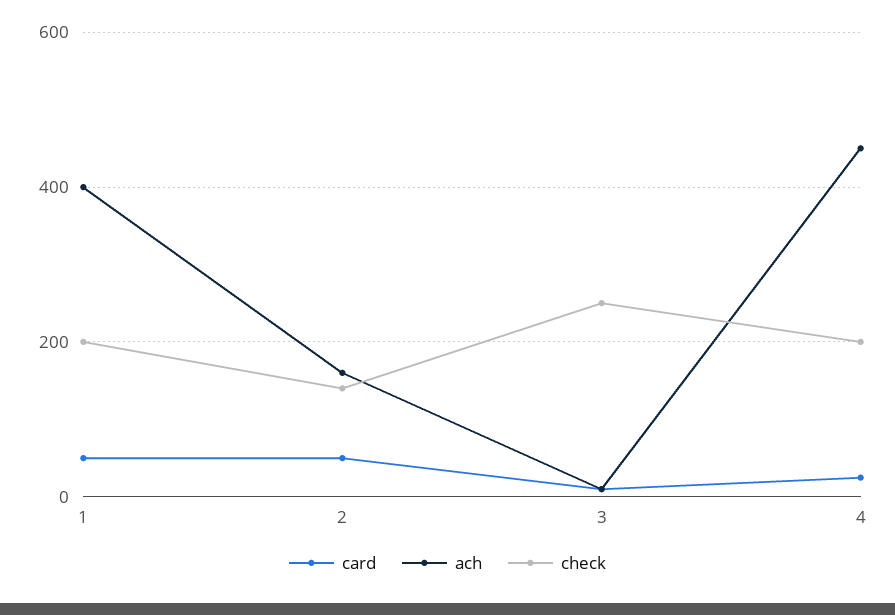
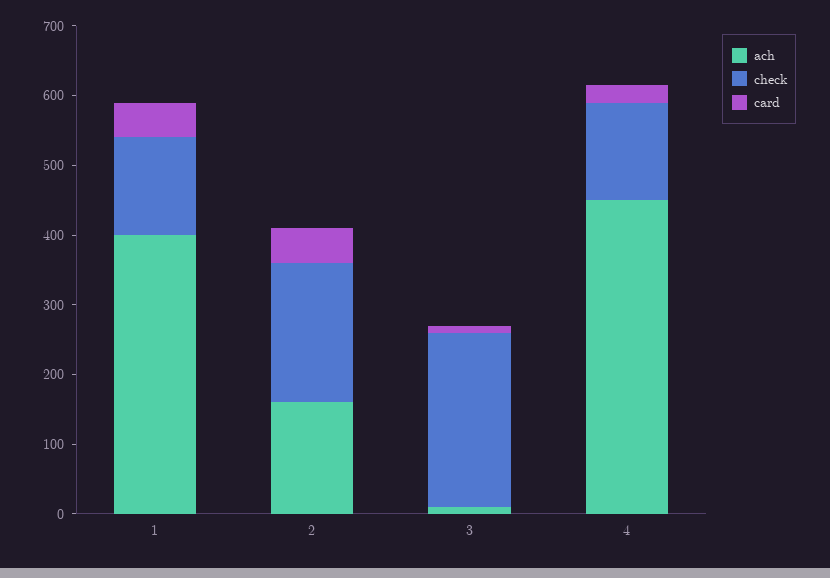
check, 1: 200 -> 140
check, 2: 140 -> 200
check, 4: 200 -> 140

